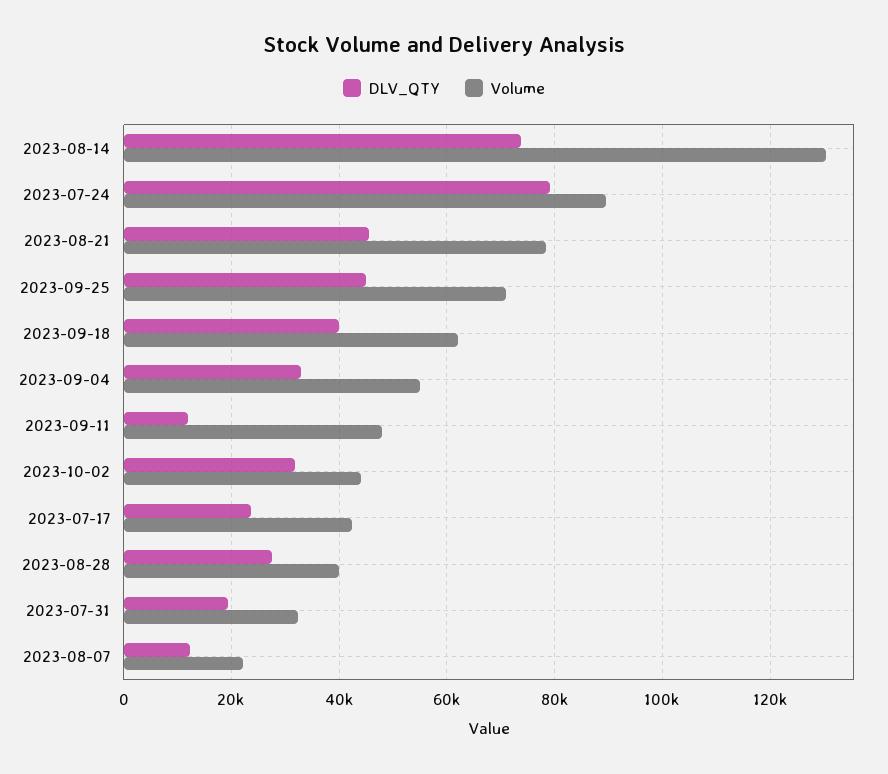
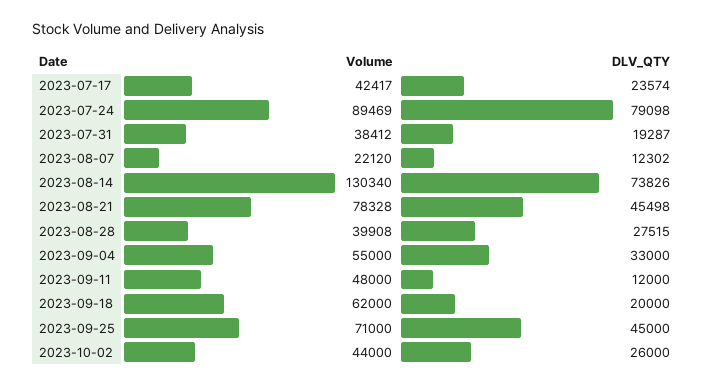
DLV_QTY, 2023-09-18: 40000 -> 20000
DLV_QTY, 2023-10-02: 32000 -> 26000
Volume, 2023-07-31: 32000 -> 38412

